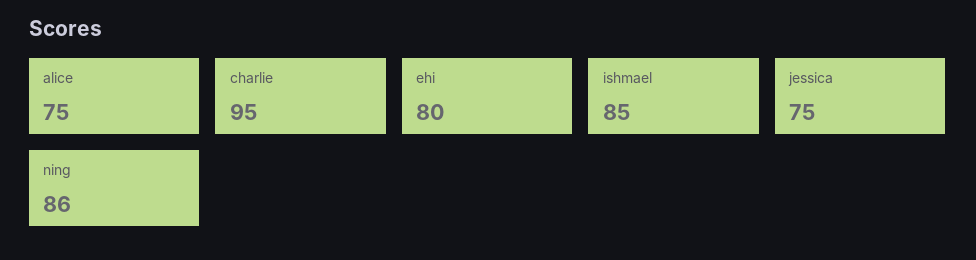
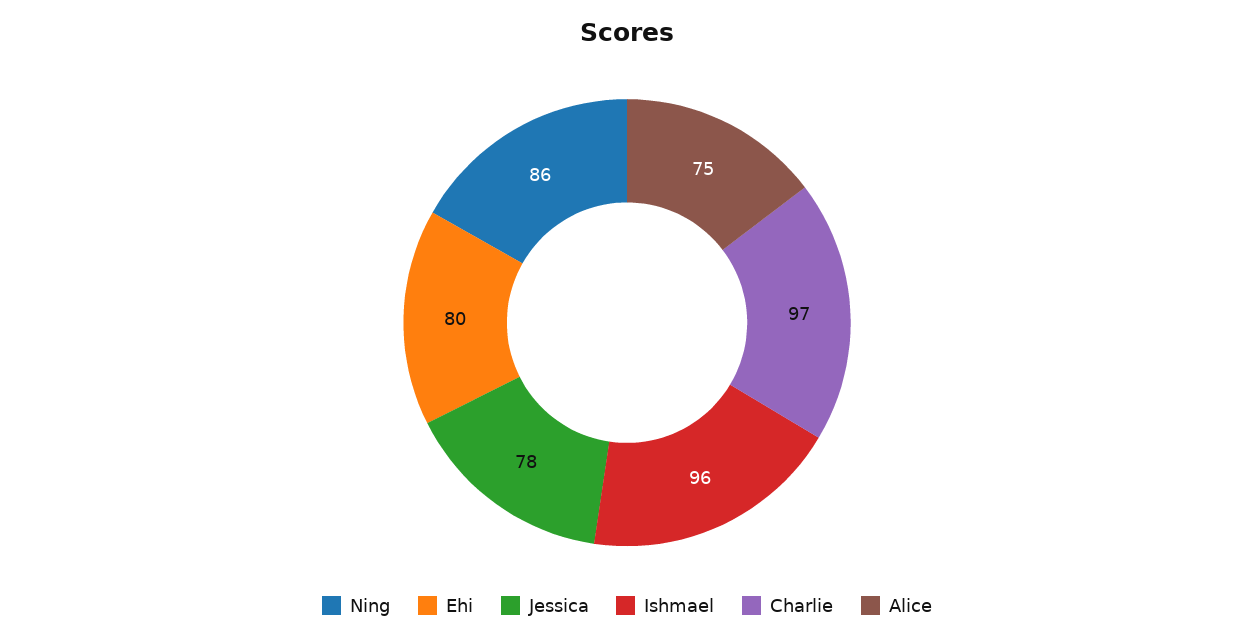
charlie: 95 -> 97
ishmael: 85 -> 96
jessica: 75 -> 78

